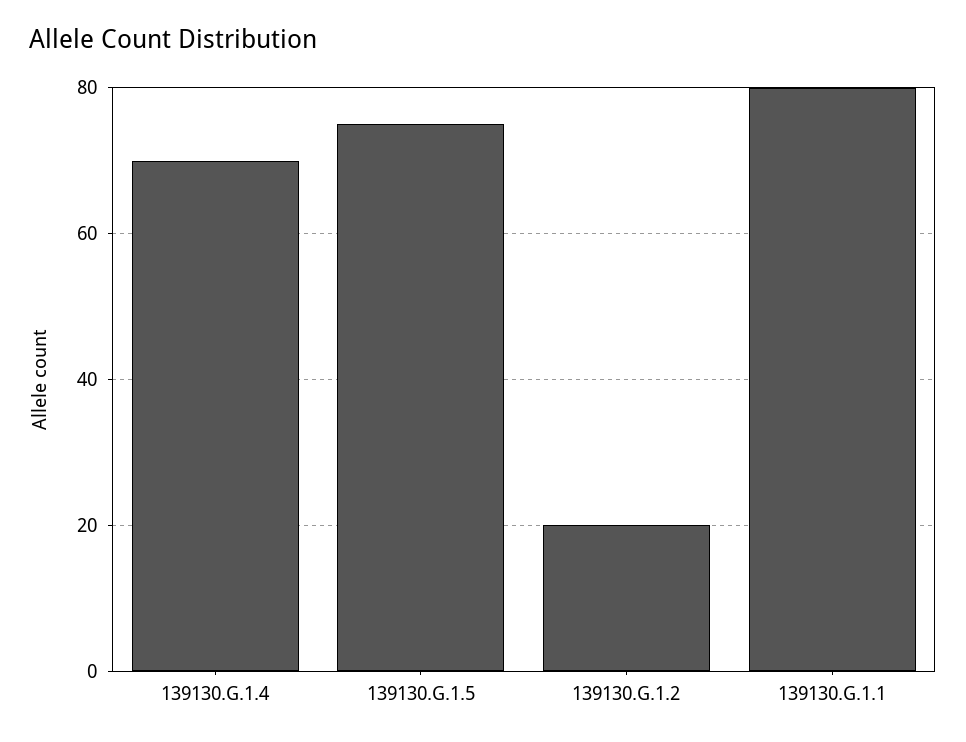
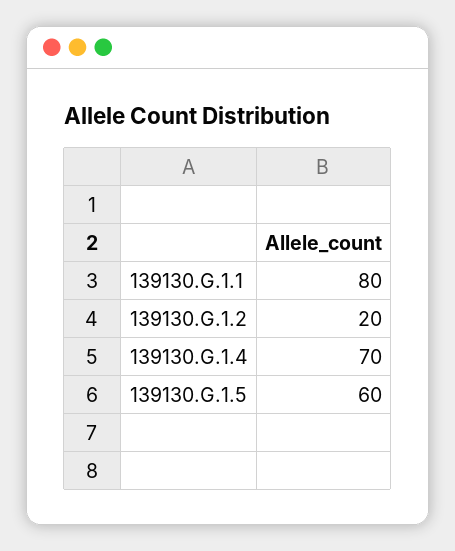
139130.G.1.5: 75 -> 60

